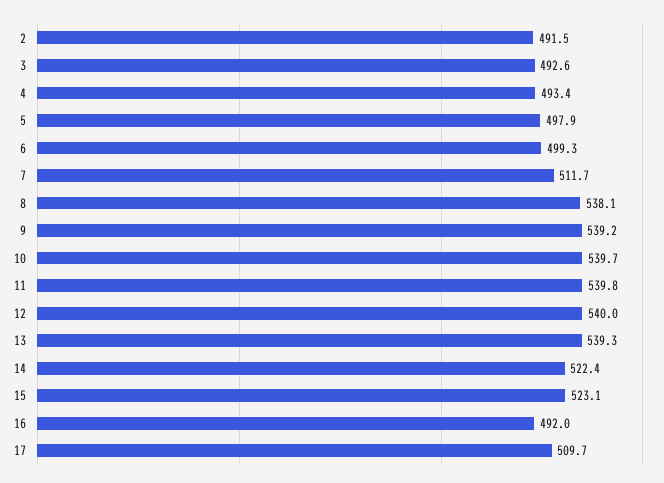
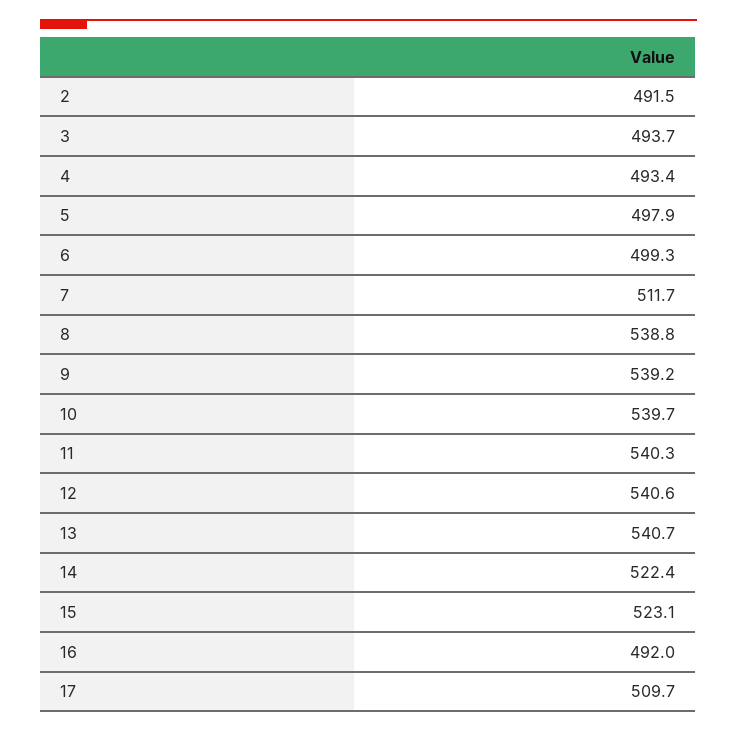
3: 492.6 -> 493.7
8: 538.1 -> 538.8
11: 539.8 -> 540.3
12: 540 -> 540.6
13: 539.3 -> 540.7

